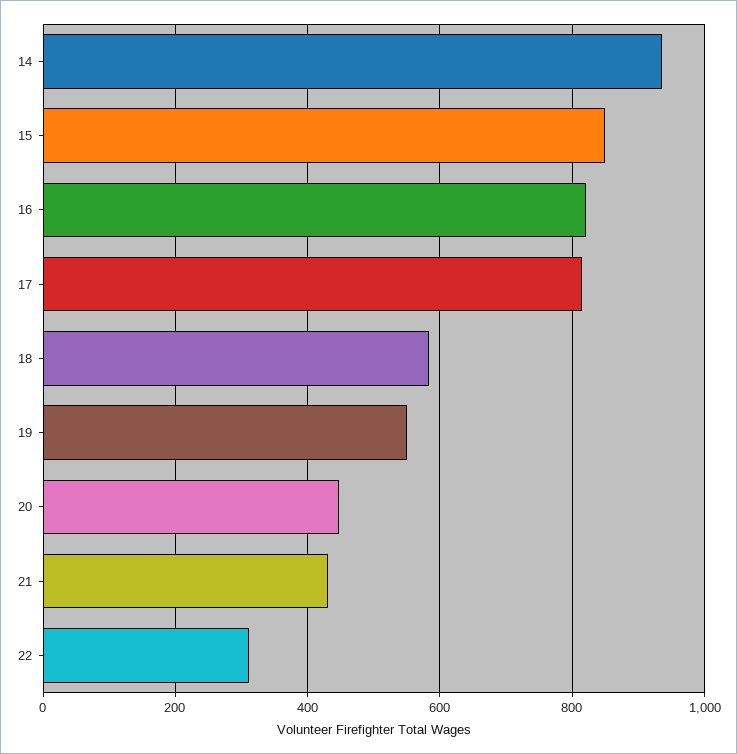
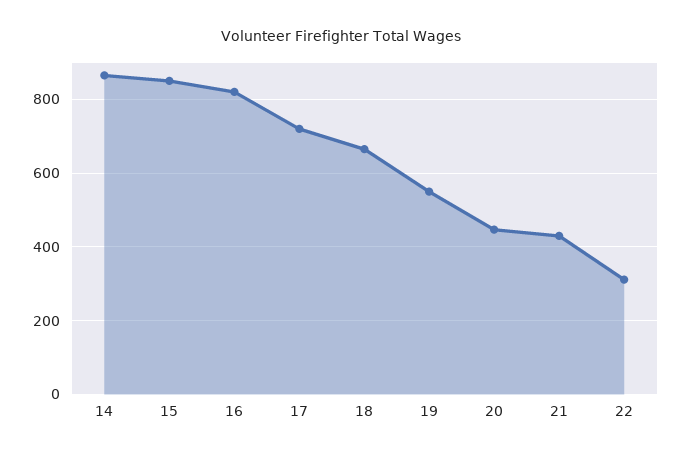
14: 940 -> 860
17: 820 -> 720
18: 580 -> 660

